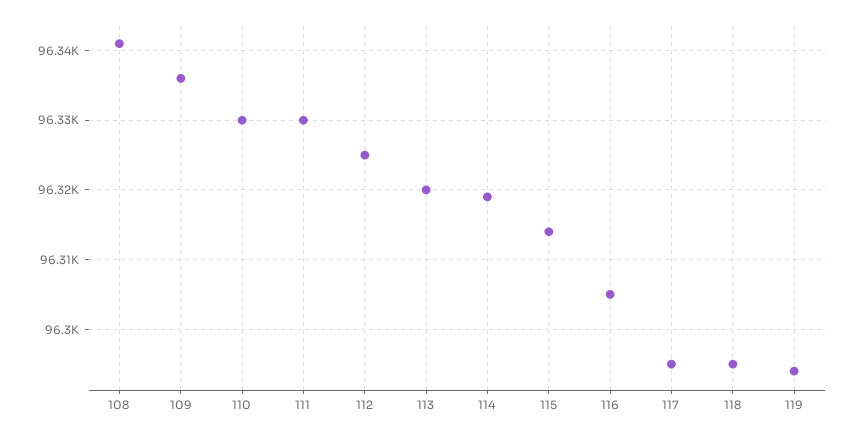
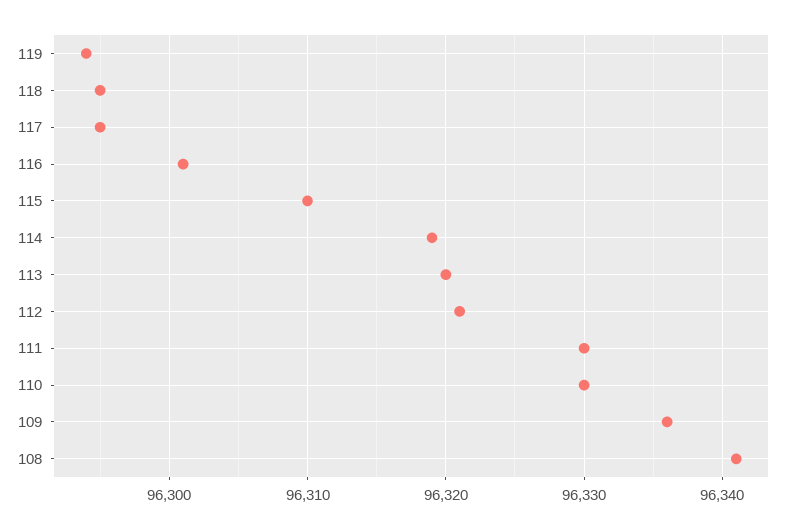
112: 96325 -> 96321
115: 96314 -> 96310
116: 96305 -> 96301

